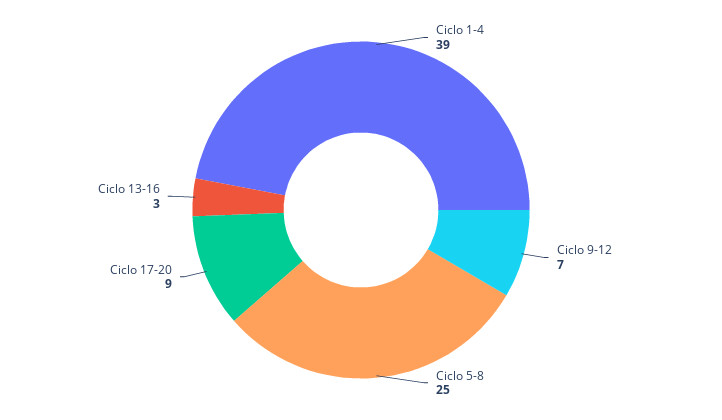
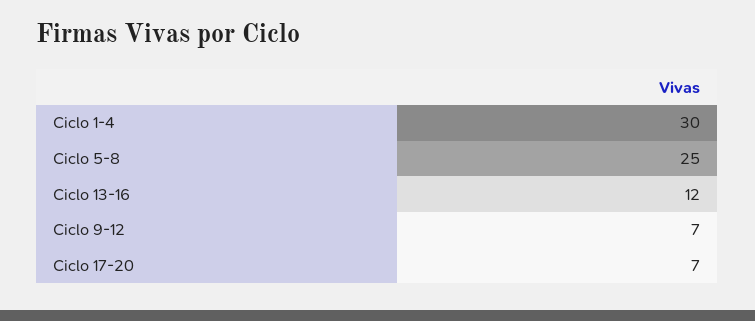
Ciclo 1-4: 39 -> 30
Ciclo 17-20: 9 -> 7
Ciclo 13-16: 3 -> 12

